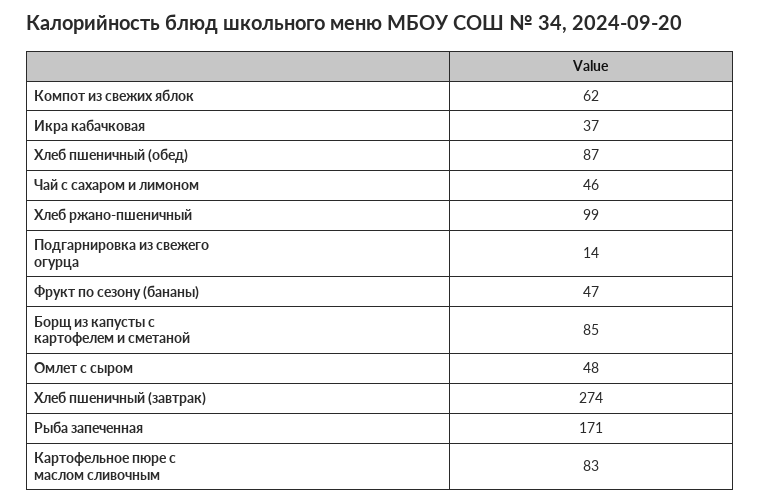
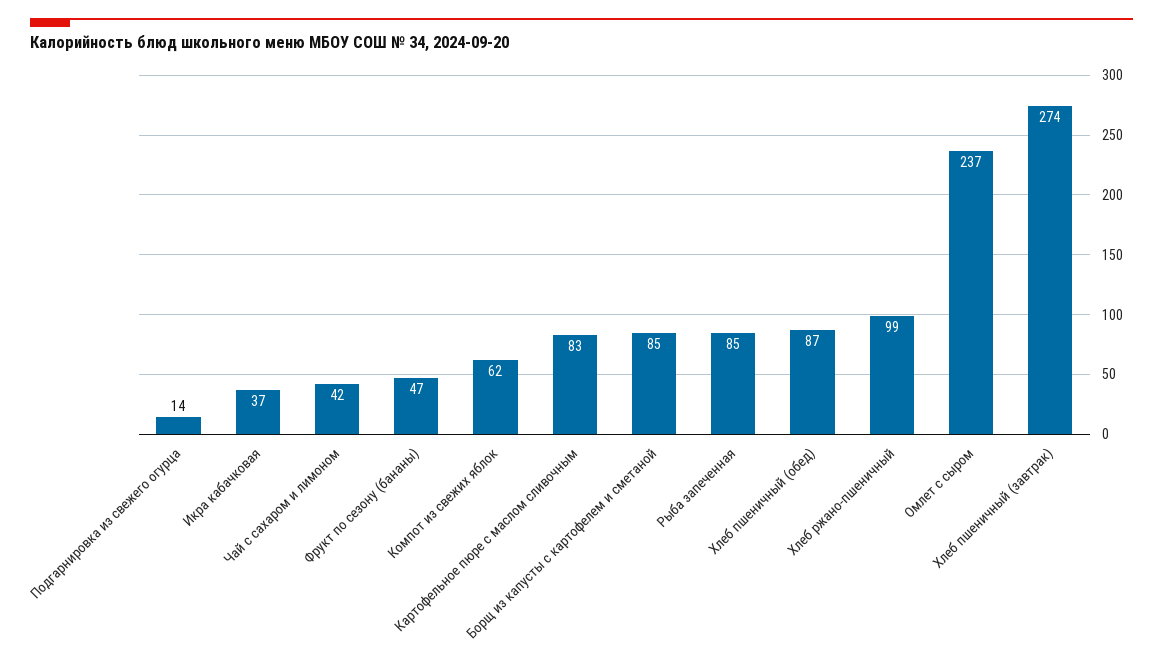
Чай с сахаром и лимоном: 46 -> 42
Омлет с сыром: 48 -> 237
Рыба запеченная: 171 -> 85

